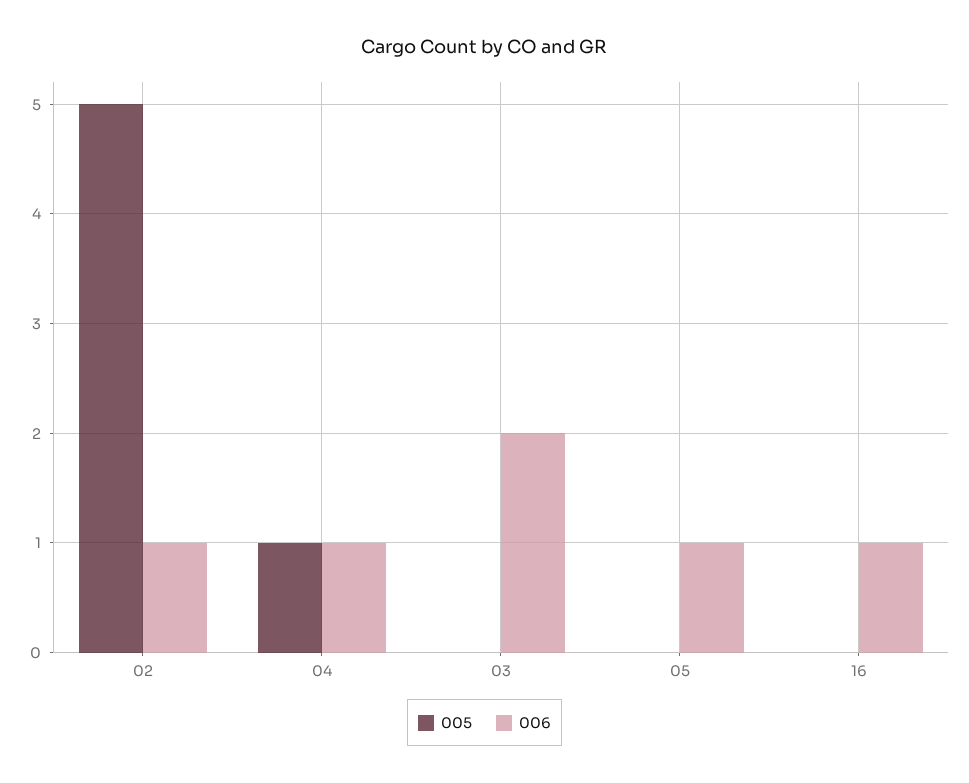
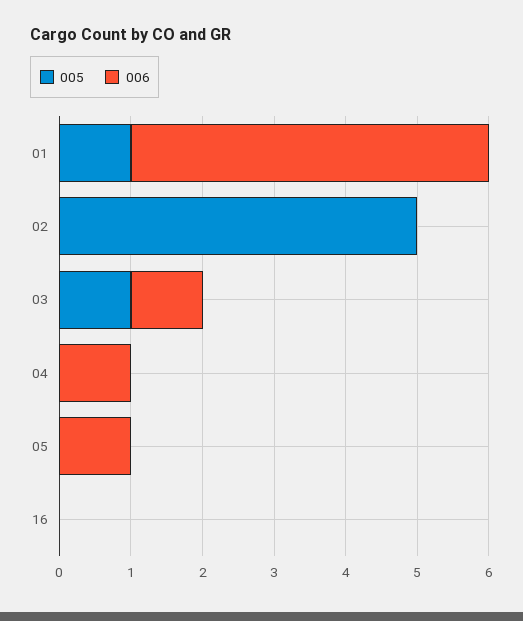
006, 02: 1 -> 0
005, 04: 1 -> 0
005, 03: 0 -> 1
006, 03: 2 -> 1
006, 16: 1 -> 0
005, 01: none -> 1
006, 01: none -> 5

